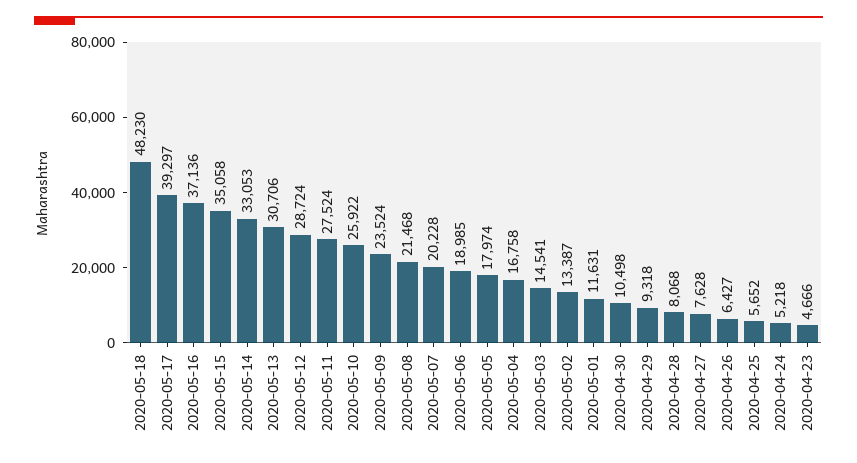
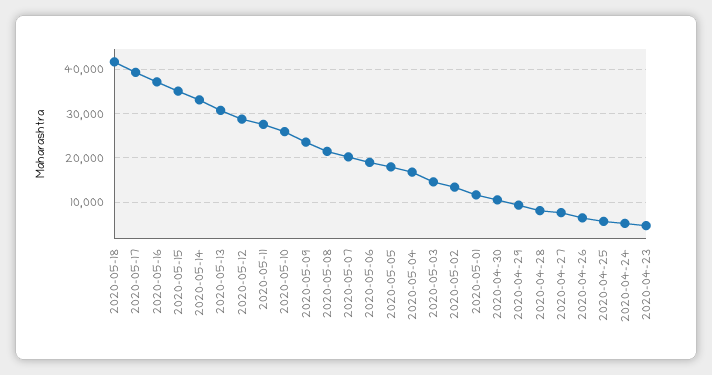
2020-05-18: 48230 -> 42000

